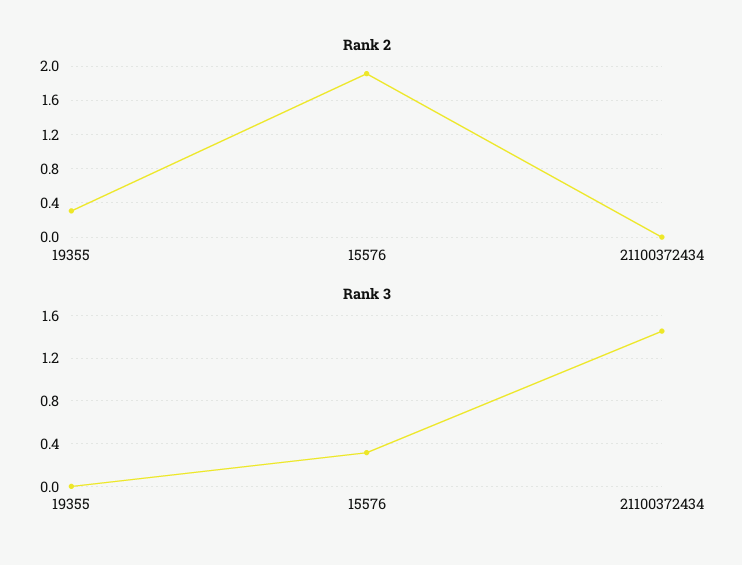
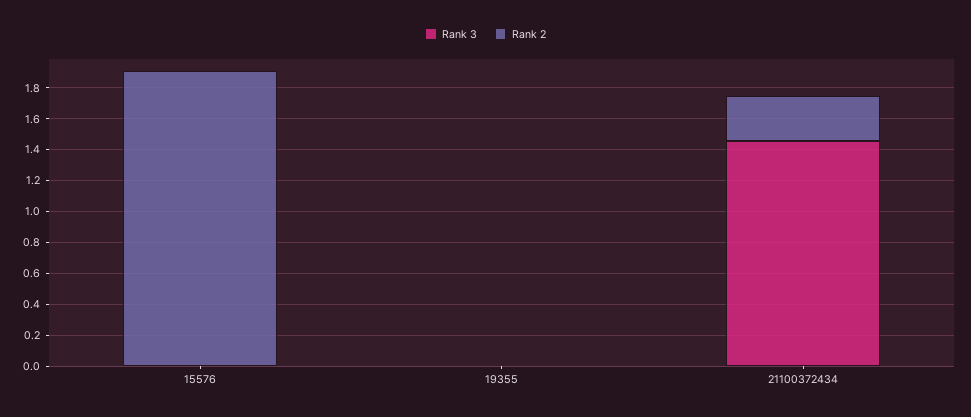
Rank 2, 19355: 0.3 -> 0
Rank 2, 21100372434: 0 -> 0.3
Rank 3, 15576: 0.3 -> 0

